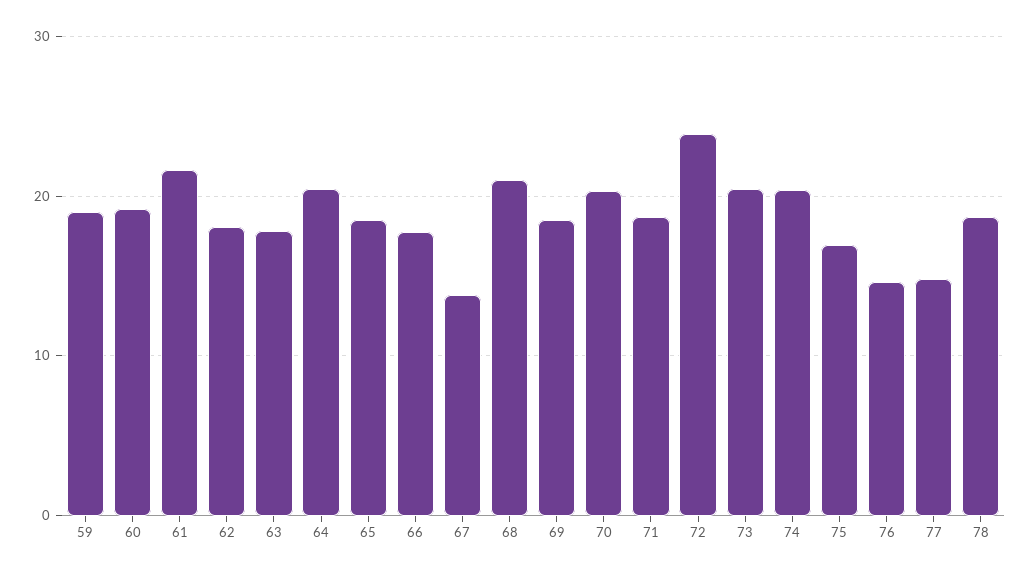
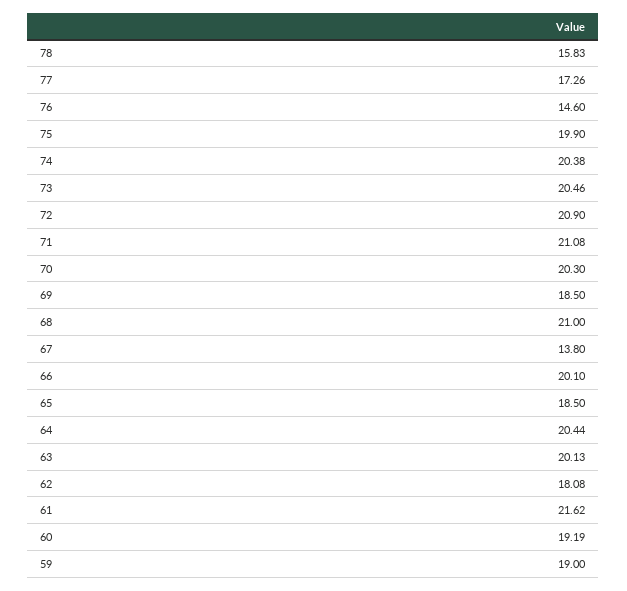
63: 18 -> 20.13
66: 18 -> 20.1
71: 19 -> 21.08
72: 24 -> 20.9
75: 17 -> 19.9
77: 15 -> 17.26
78: 19 -> 15.83

